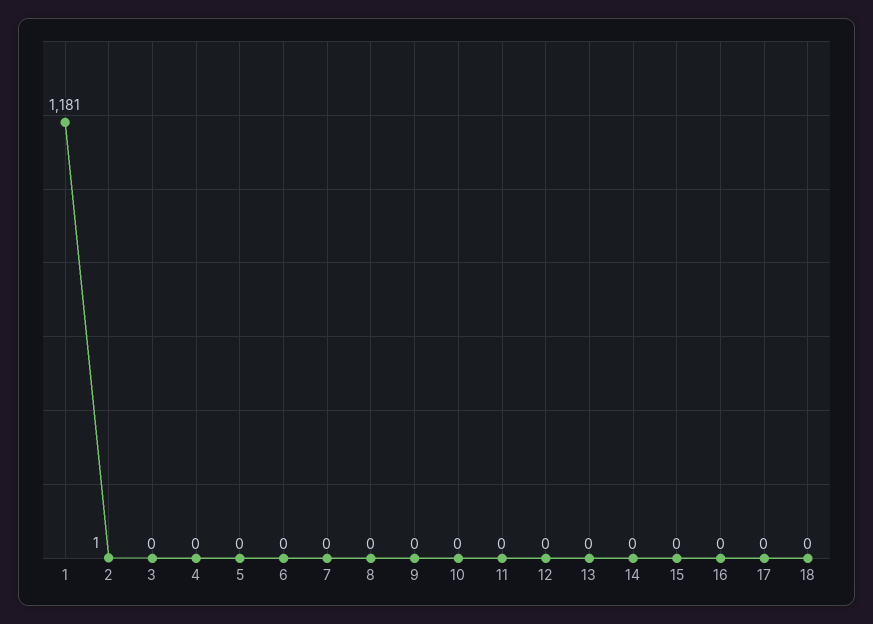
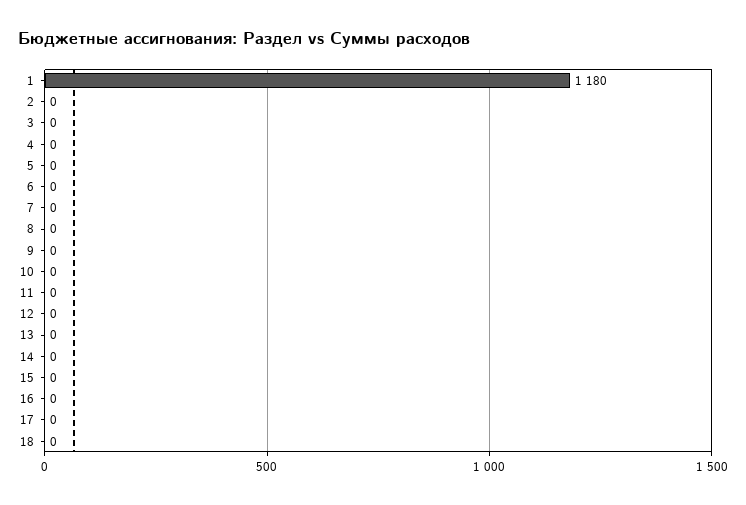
1: 1181 -> 1180
2: 1 -> 0

